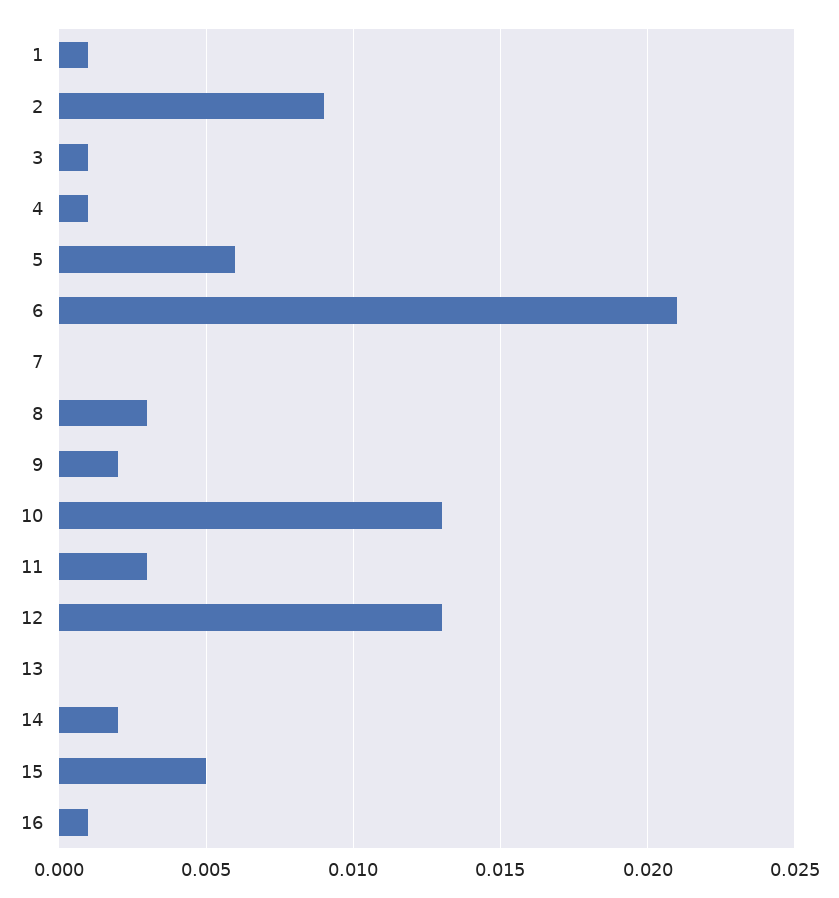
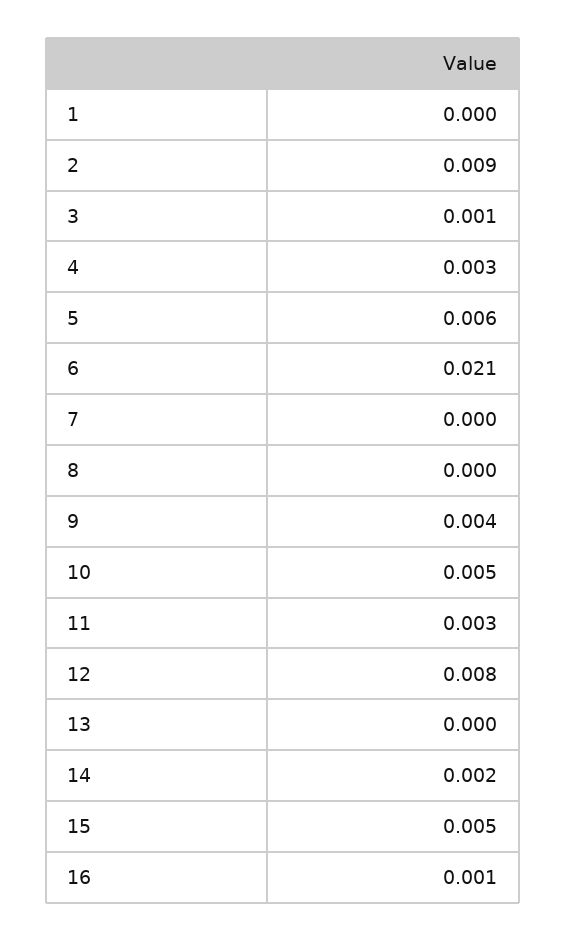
1: 0.001 -> 0
4: 0.001 -> 0.003
8: 0.003 -> 0
9: 0.002 -> 0.004
10: 0.013 -> 0.005
12: 0.013 -> 0.008

